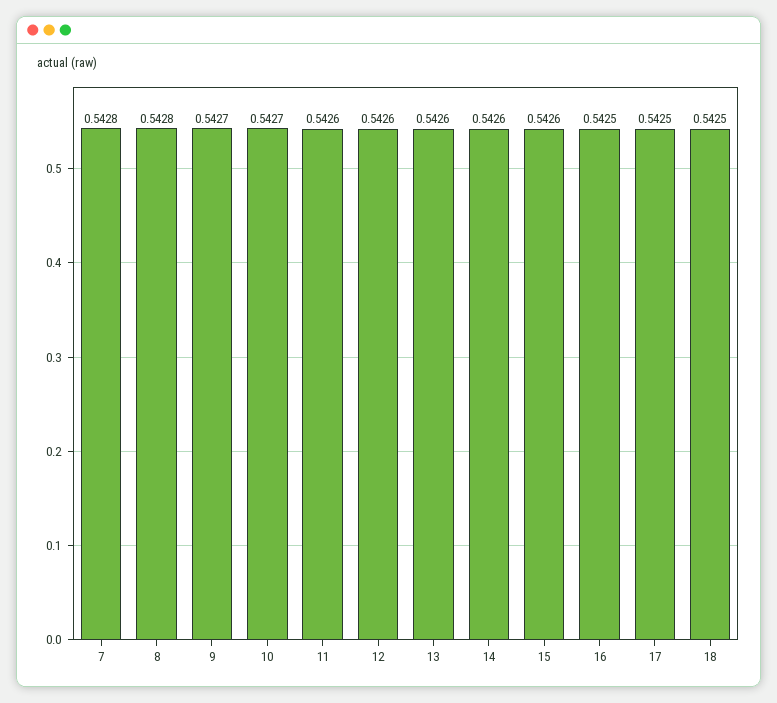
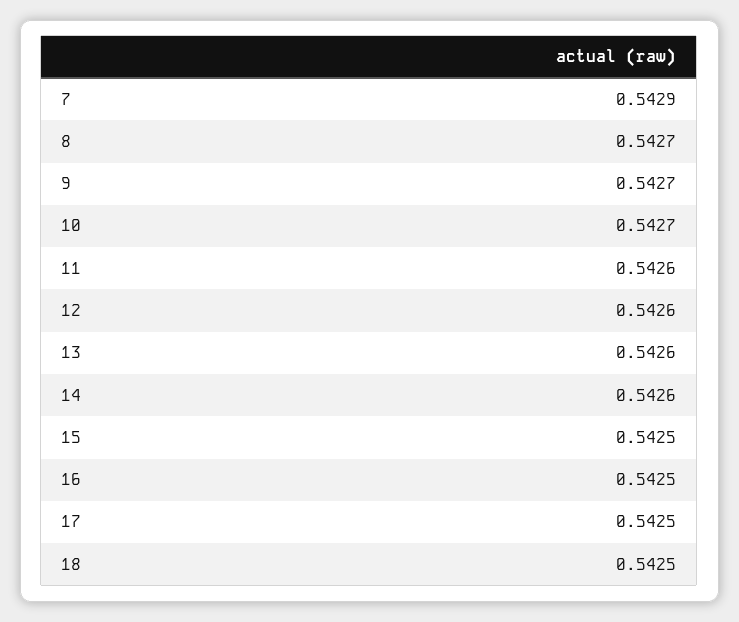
7: 0.5428 -> 0.5429
8: 0.5428 -> 0.5427
15: 0.5426 -> 0.5425

